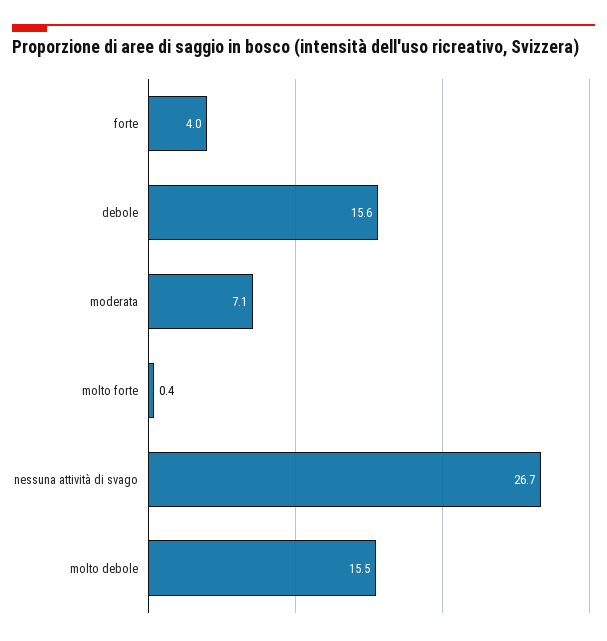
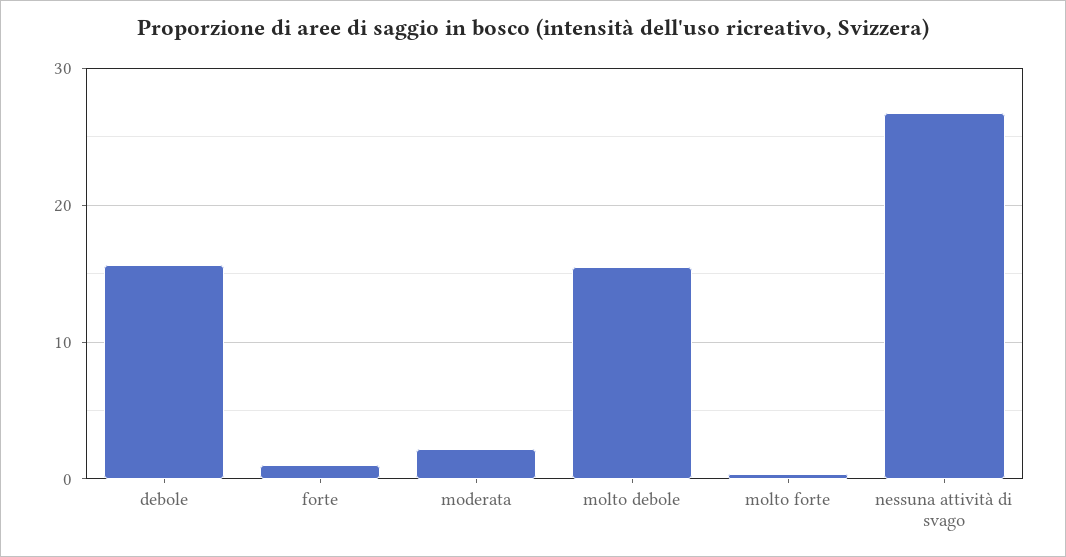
forte: 4 -> 1
moderata: 7.1 -> 2

